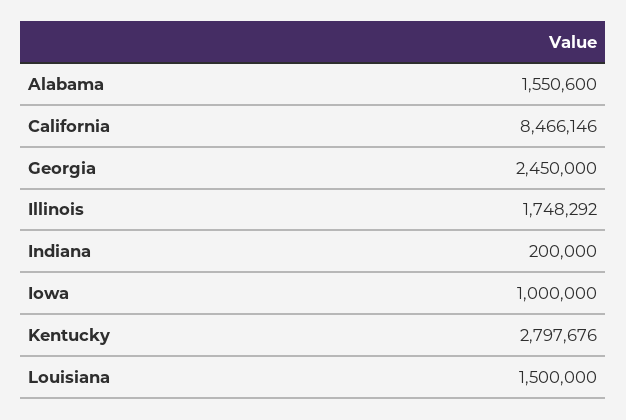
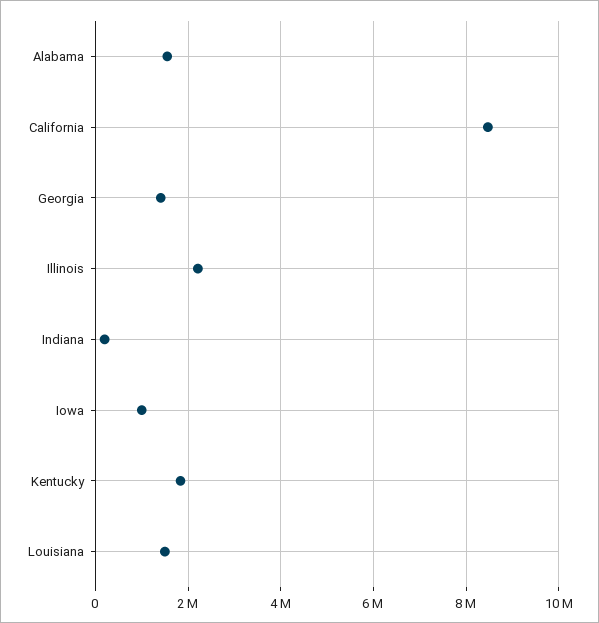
Georgia: 2450000 -> 1400000
Illinois: 1748292 -> 2200000
Kentucky: 2797676 -> 1800000

